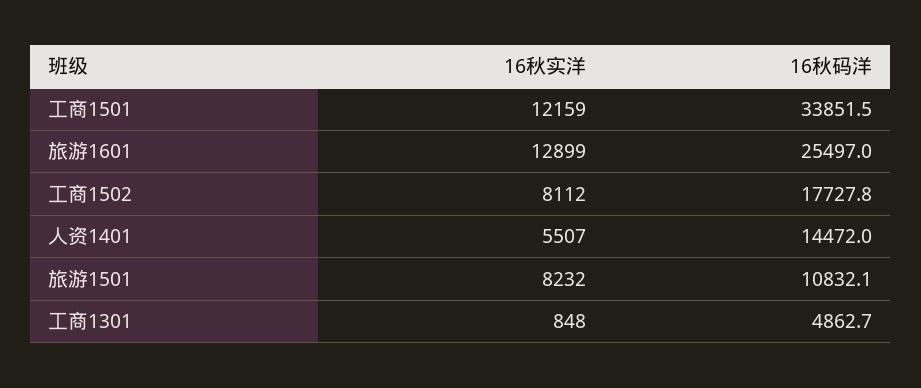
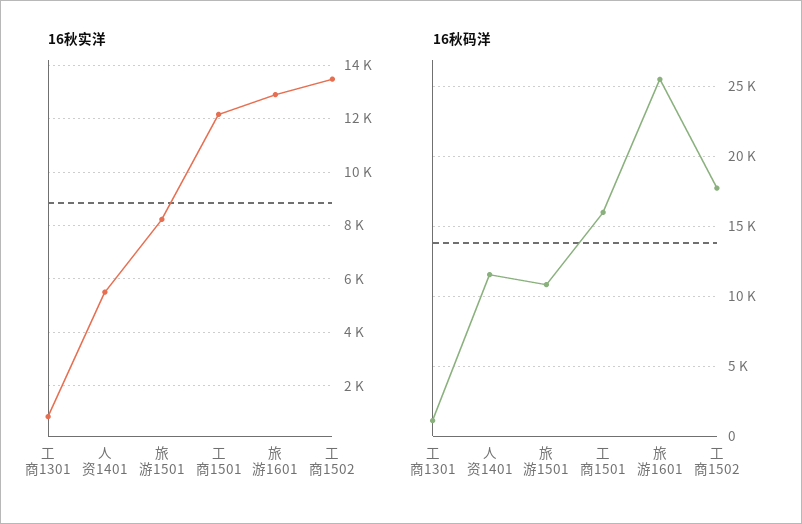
16秋码洋, 工商1501: 33851.5 -> 16000
16秋实洋, 工商1502: 8112 -> 13500
16秋码洋, 人资1401: 14472 -> 11500
16秋码洋, 工商1301: 4862.7 -> 1000

